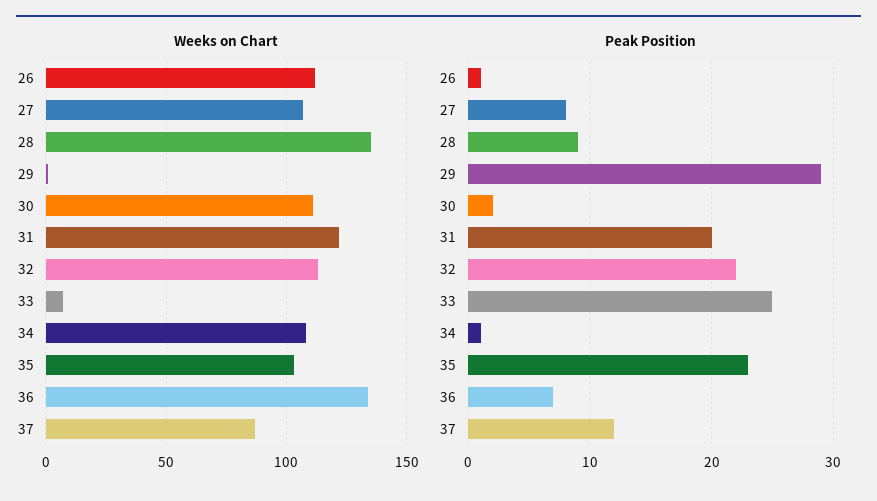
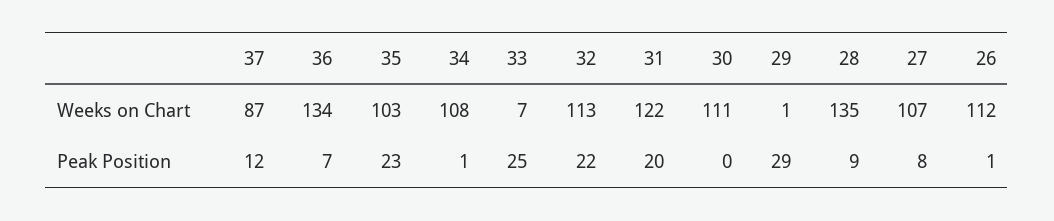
Peak Position, 30: 2 -> 0

